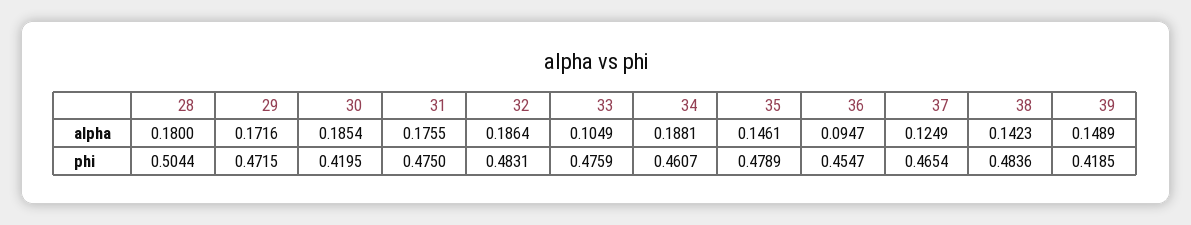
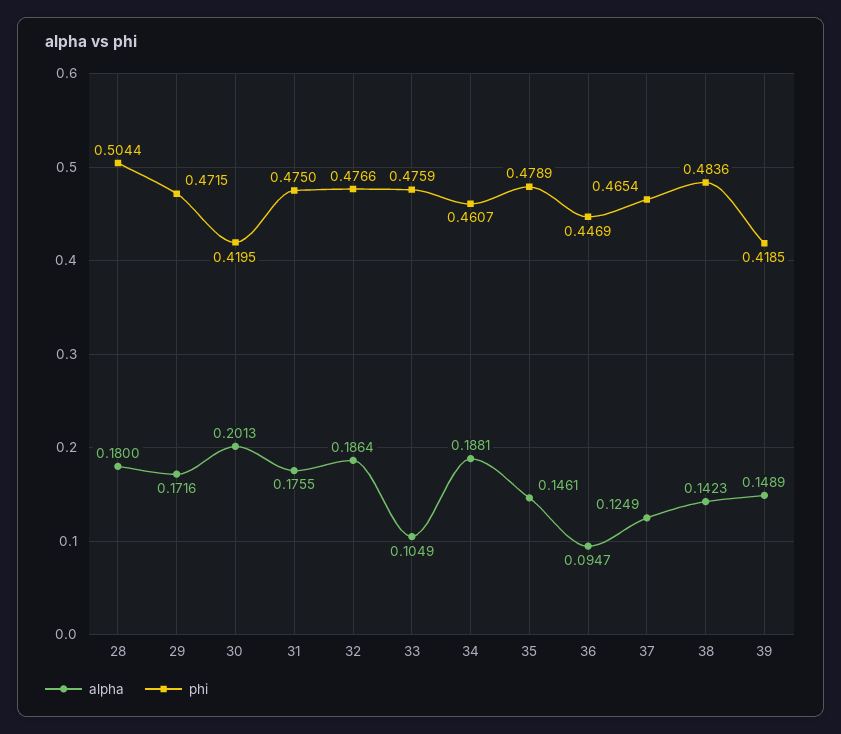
alpha, 30: 0.1854 -> 0.2013
phi, 32: 0.4831 -> 0.4766
phi, 36: 0.4547 -> 0.4469

